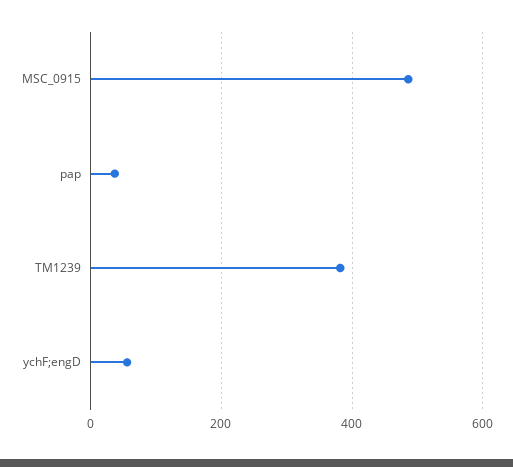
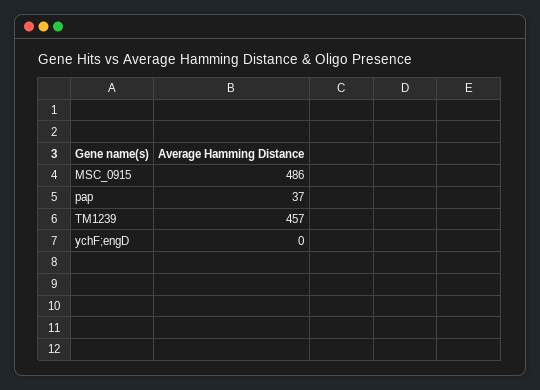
TM1239: 380 -> 457
ychF;engD: 60 -> 0

